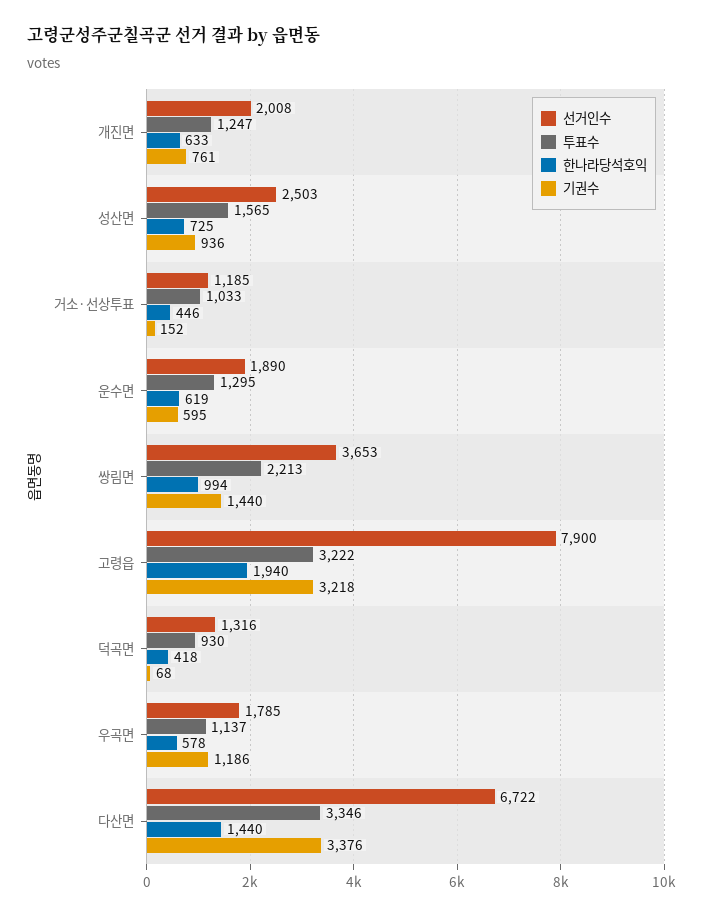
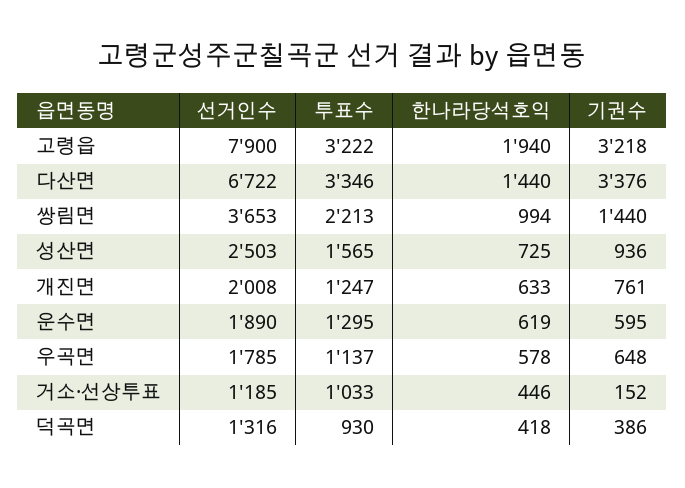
기권수, 덕곡면: 68 -> 386
기권수, 우곡면: 1186 -> 648

